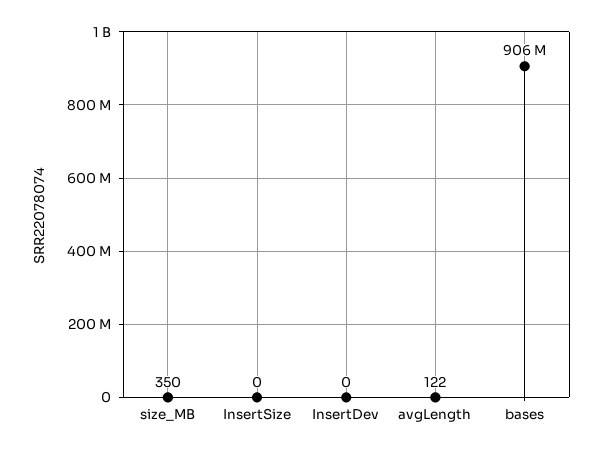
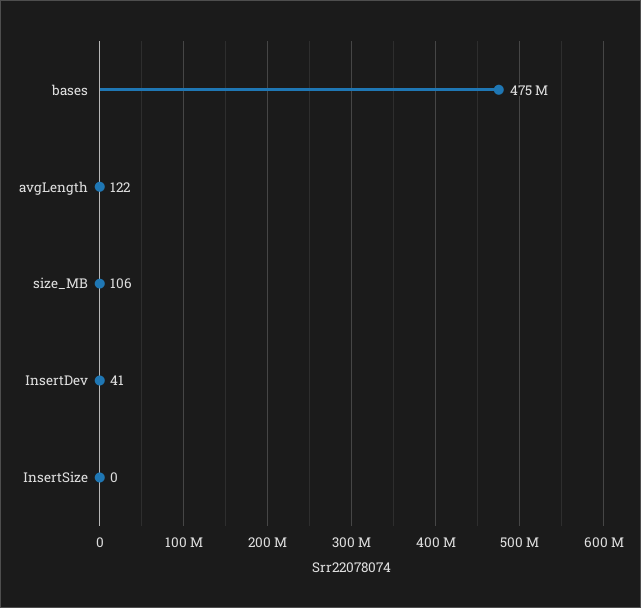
size_MB: 350 -> 106
InsertDev: 0 -> 41
bases: 906000000 -> 475000000

